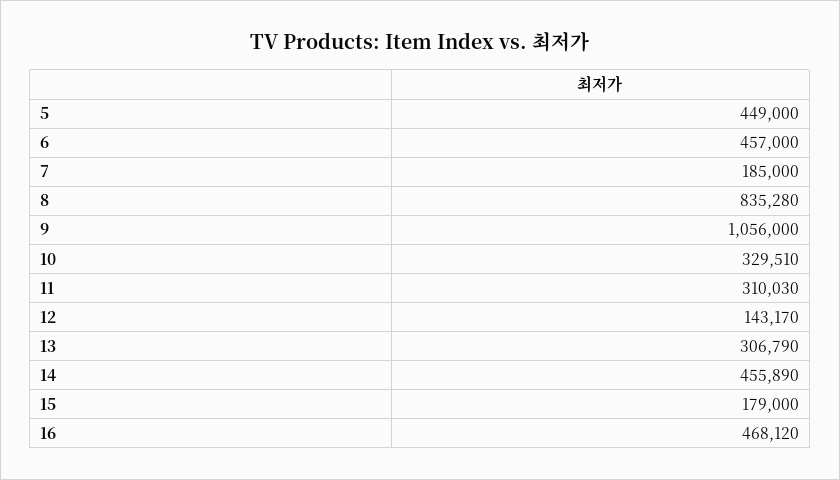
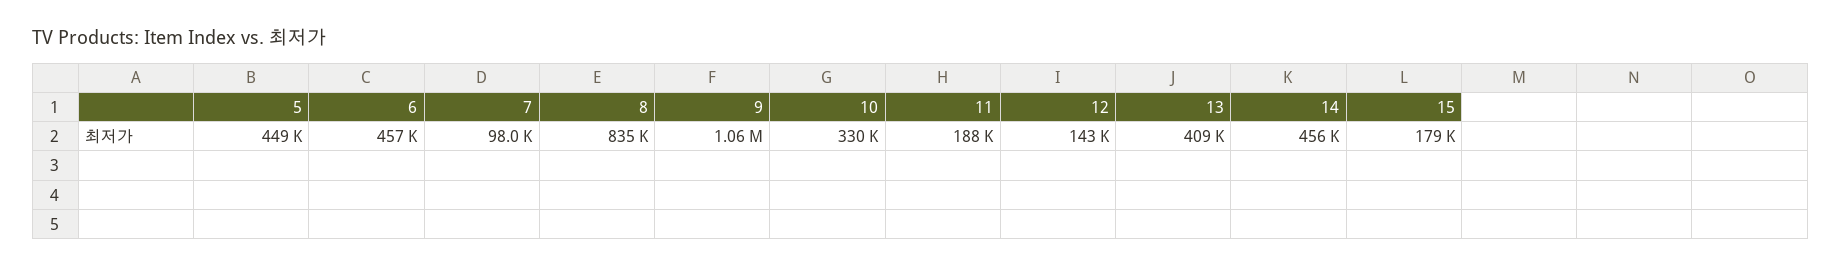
7: 185000 -> 98000
11: 310030 -> 188000
13: 306790 -> 409000
16: 468120 -> none

